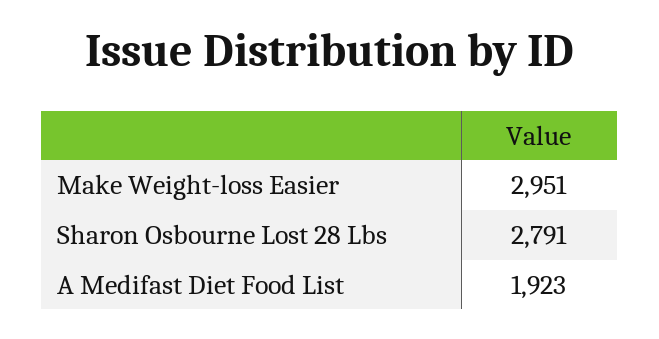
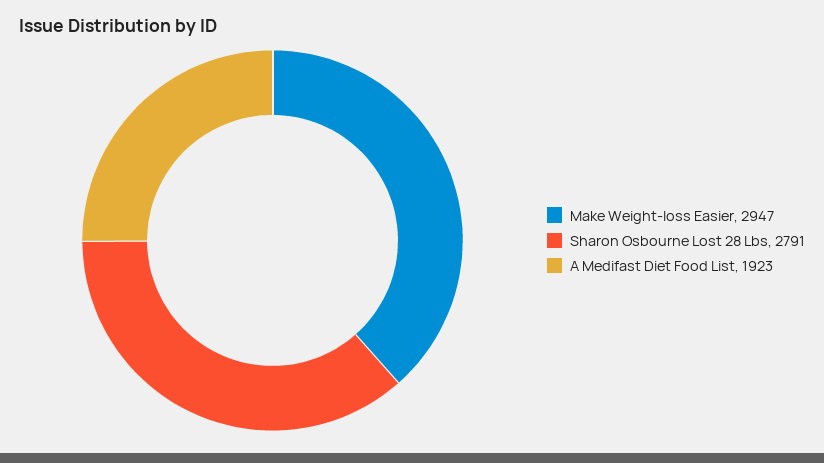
Make Weight-loss Easier: 2951 -> 2947

